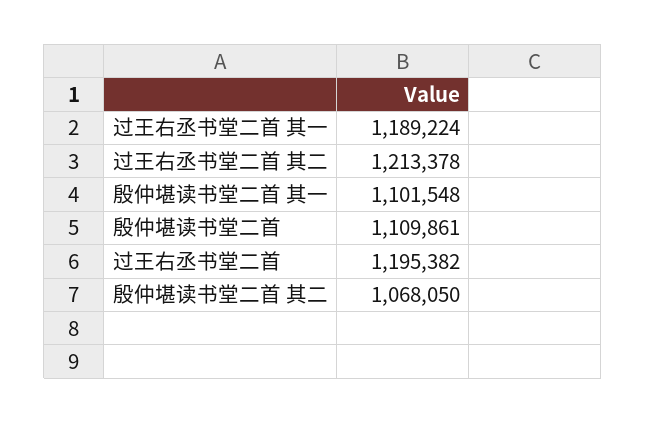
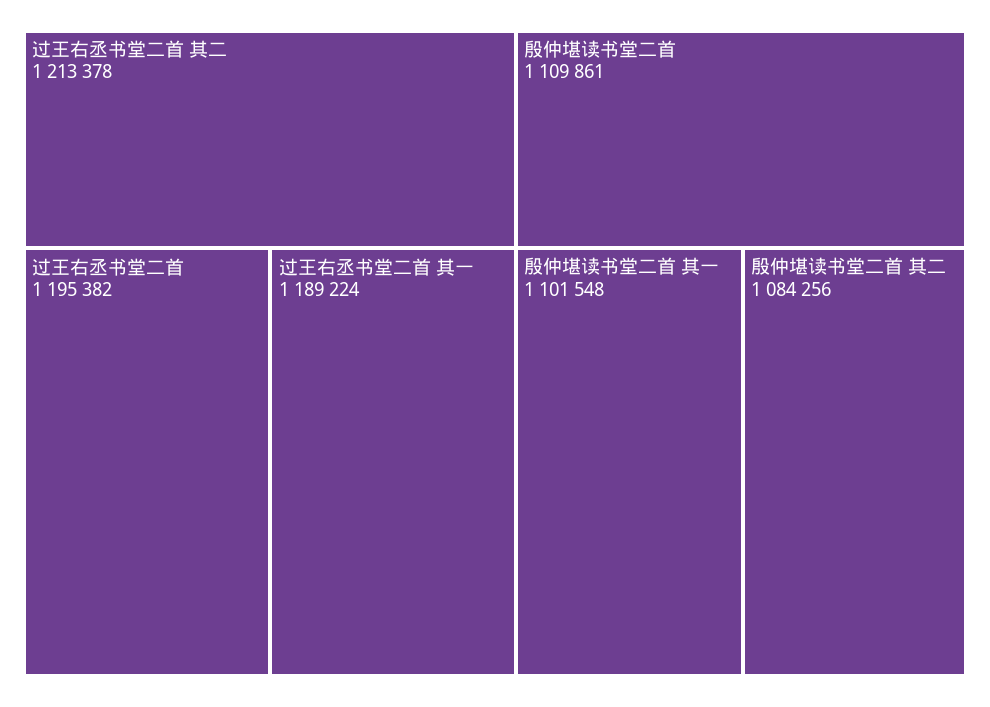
殷仲堪读书堂二首 其二: 1068050 -> 1084256

